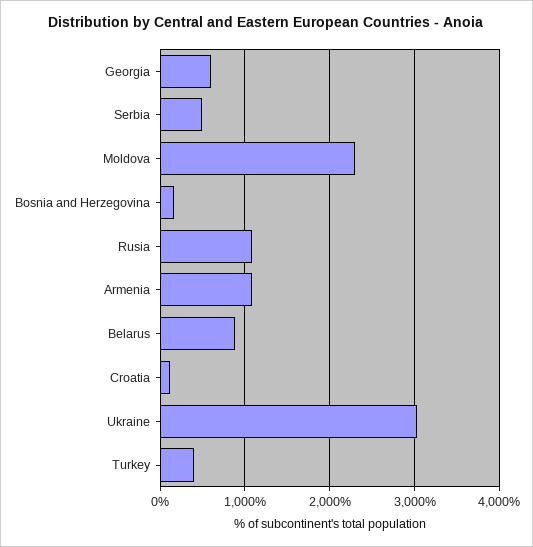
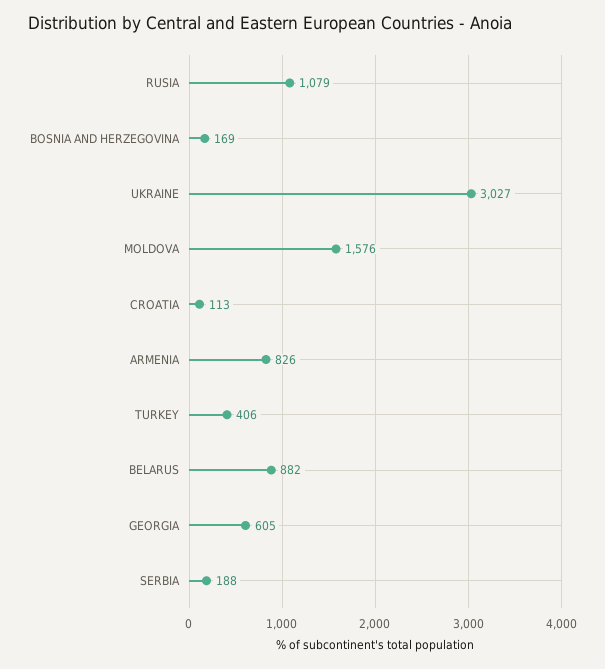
Serbia: 500 -> 188
Moldova: 2300 -> 1576
Armenia: 1100 -> 826

